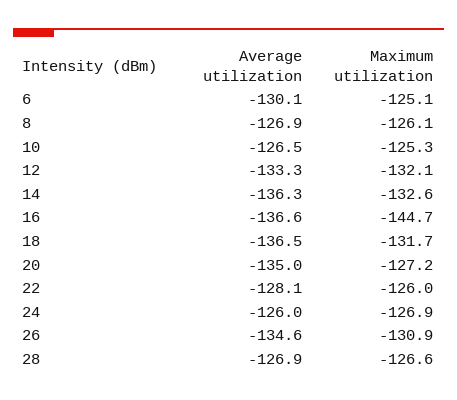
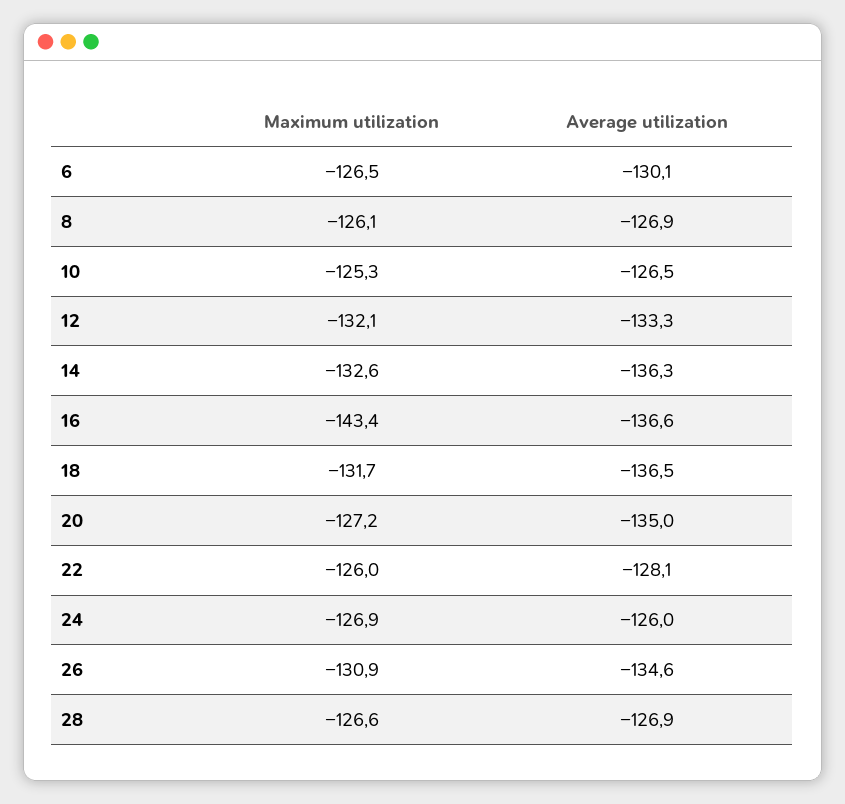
Maximum utilization, 6: -125.1 -> -126.5
Maximum utilization, 16: -144.7 -> -143.4

